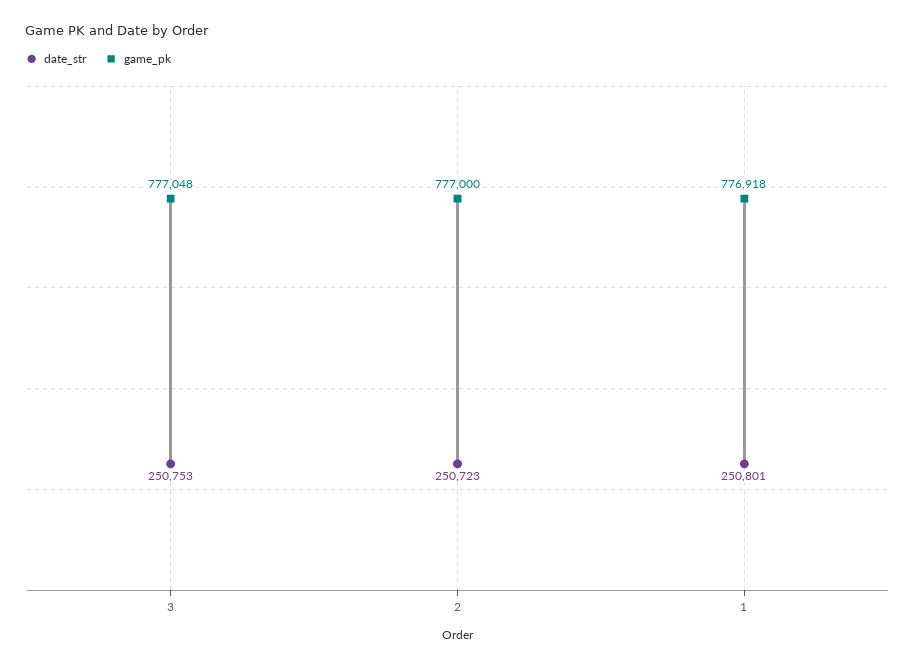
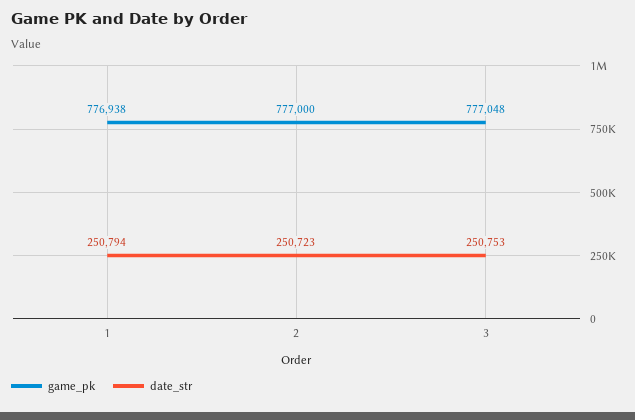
date_str, 1: 250801 -> 250794
game_pk, 1: 776918 -> 776938

